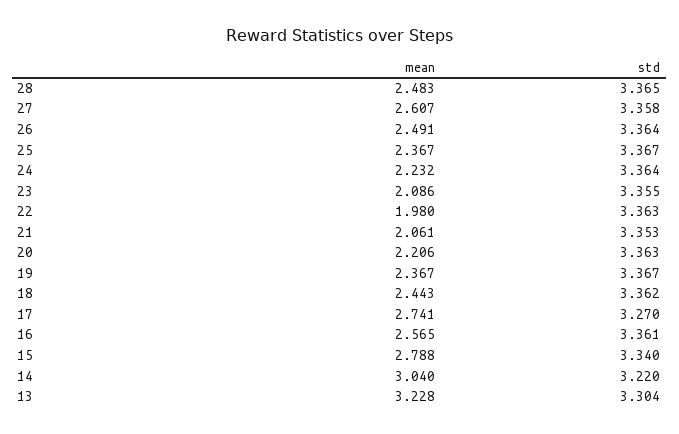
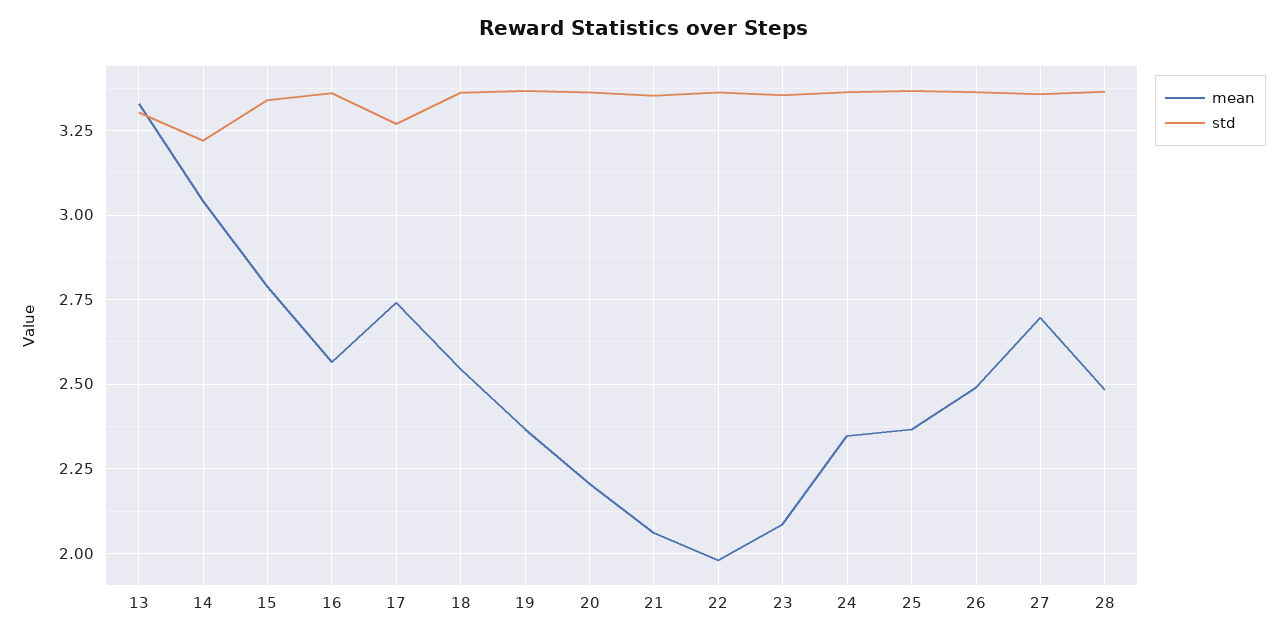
mean, 27: 2.607 -> 2.7
mean, 24: 2.232 -> 2.35
mean, 18: 2.443 -> 2.55
mean, 13: 3.228 -> 3.325

